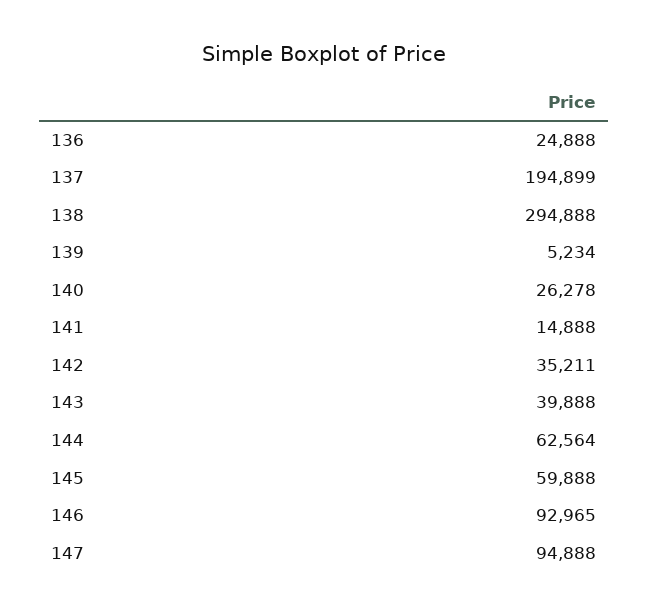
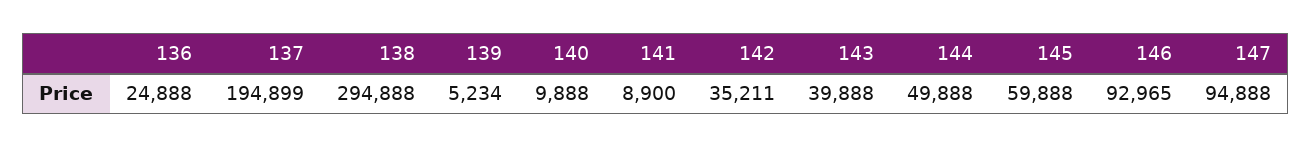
140: 26278 -> 9888
141: 14888 -> 8900
144: 62564 -> 49888

